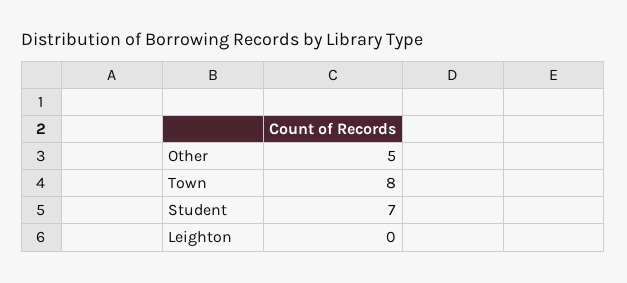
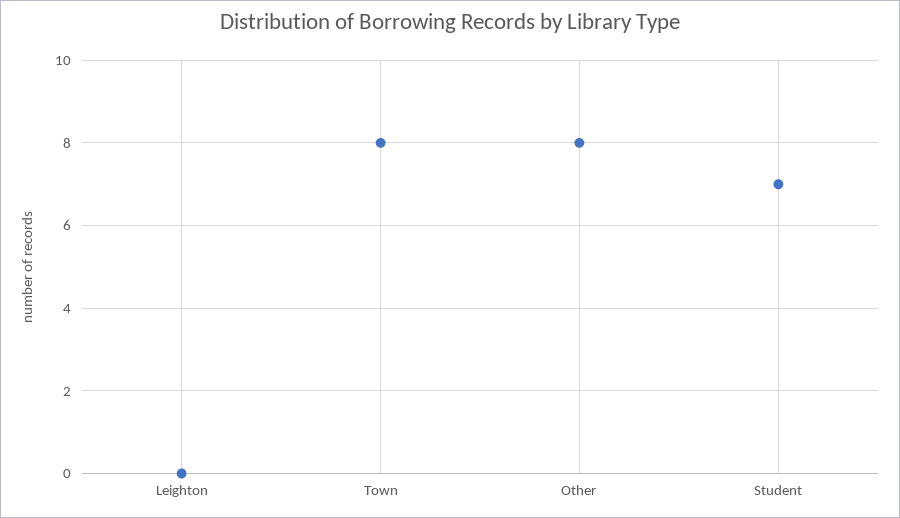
Other: 5 -> 8

